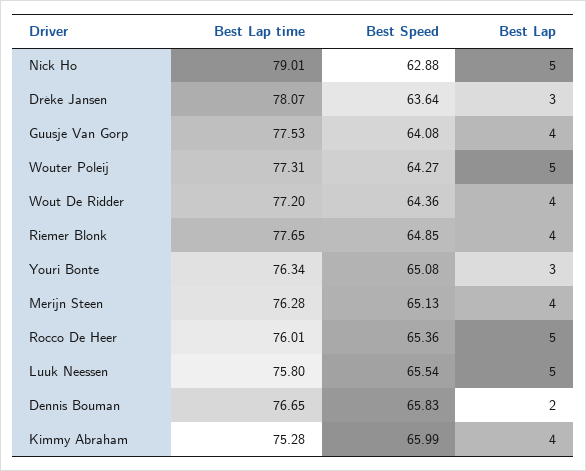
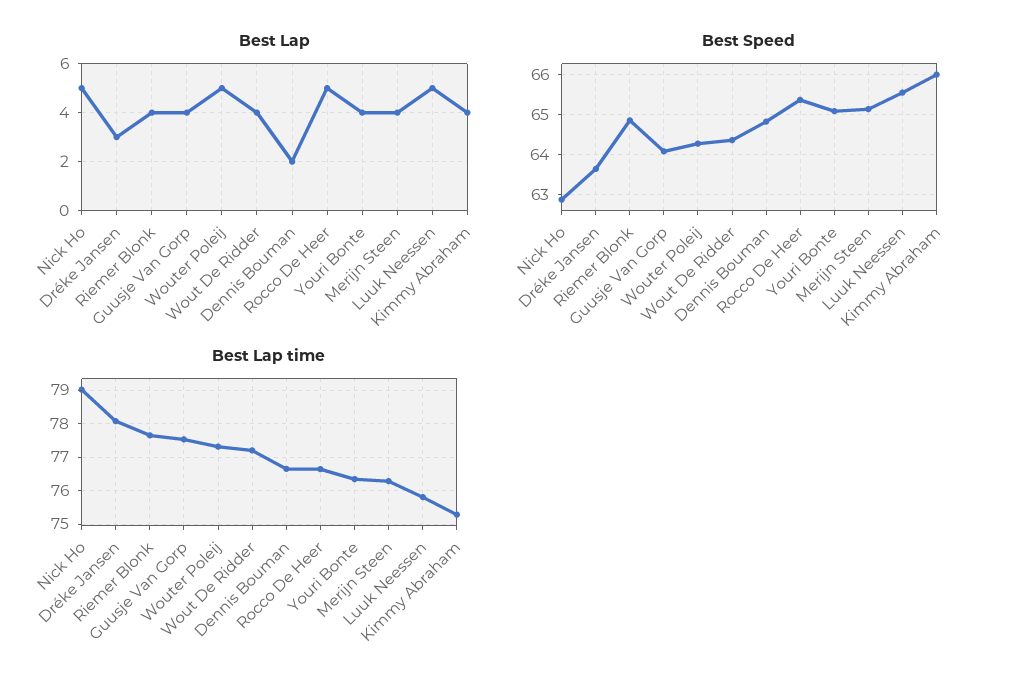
Best Lap, Youri Bonte: 3 -> 4
Best Lap time, Rocco De Heer: 76.01 -> 76.6
Best Speed, Dennis Bouman: 65.83 -> 64.8

